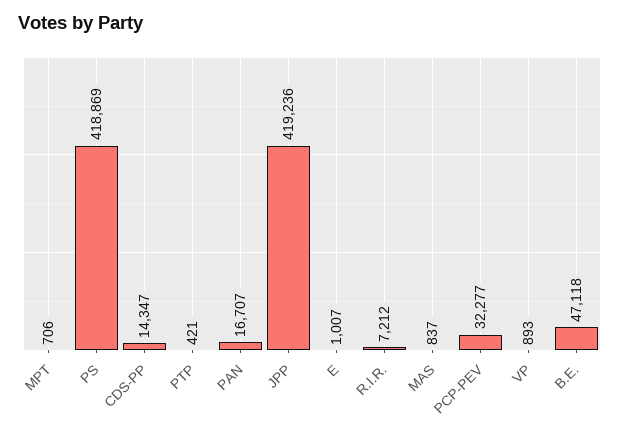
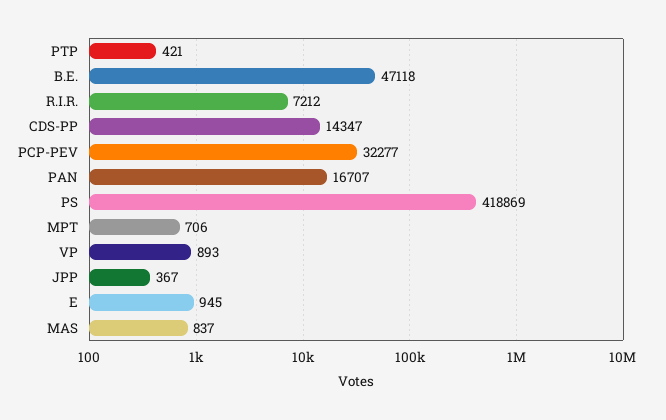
JPP: 419236 -> 367
E: 1007 -> 945

